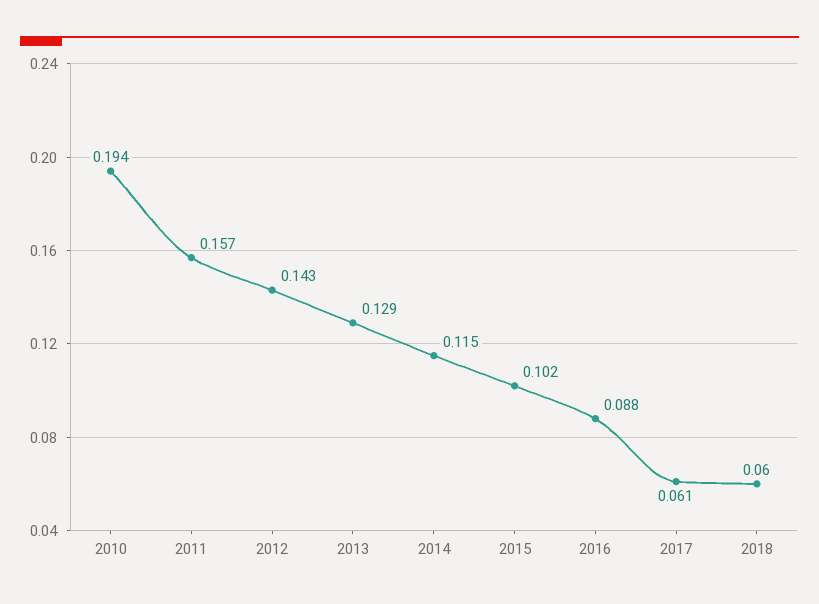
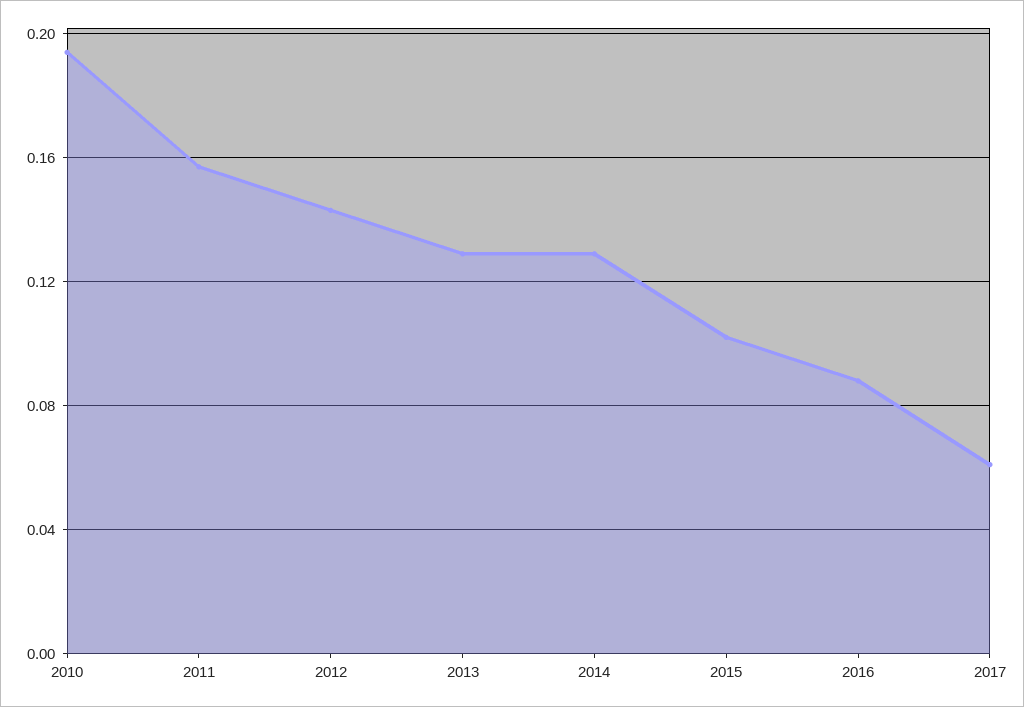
2014: 0.115 -> 0.13
2018: 0.06 -> none

